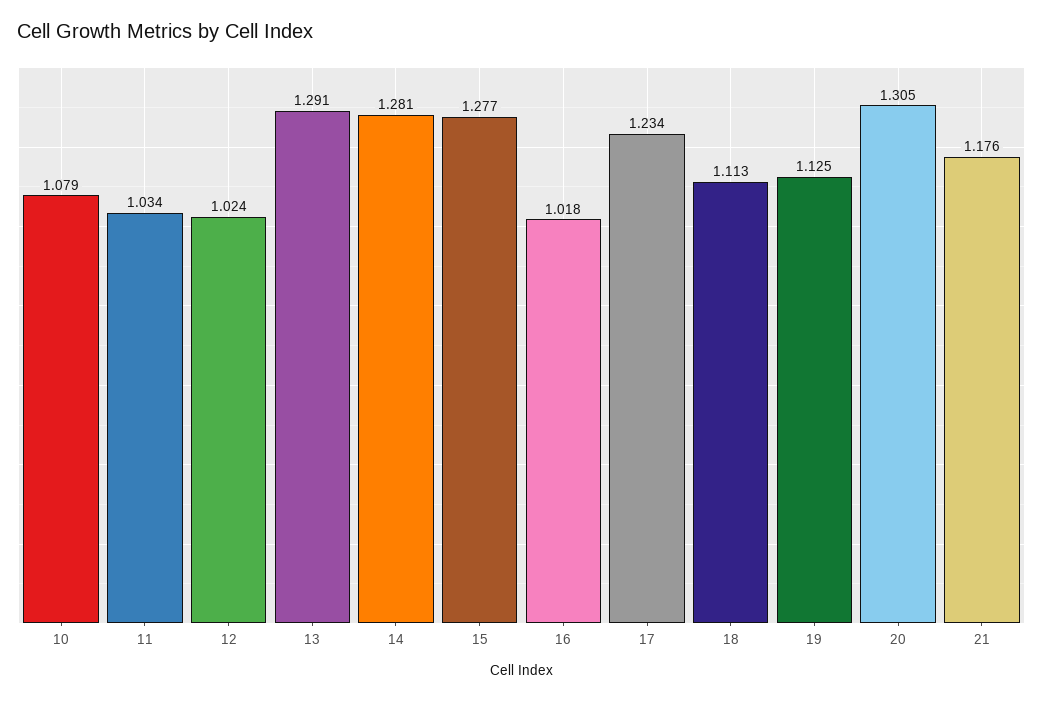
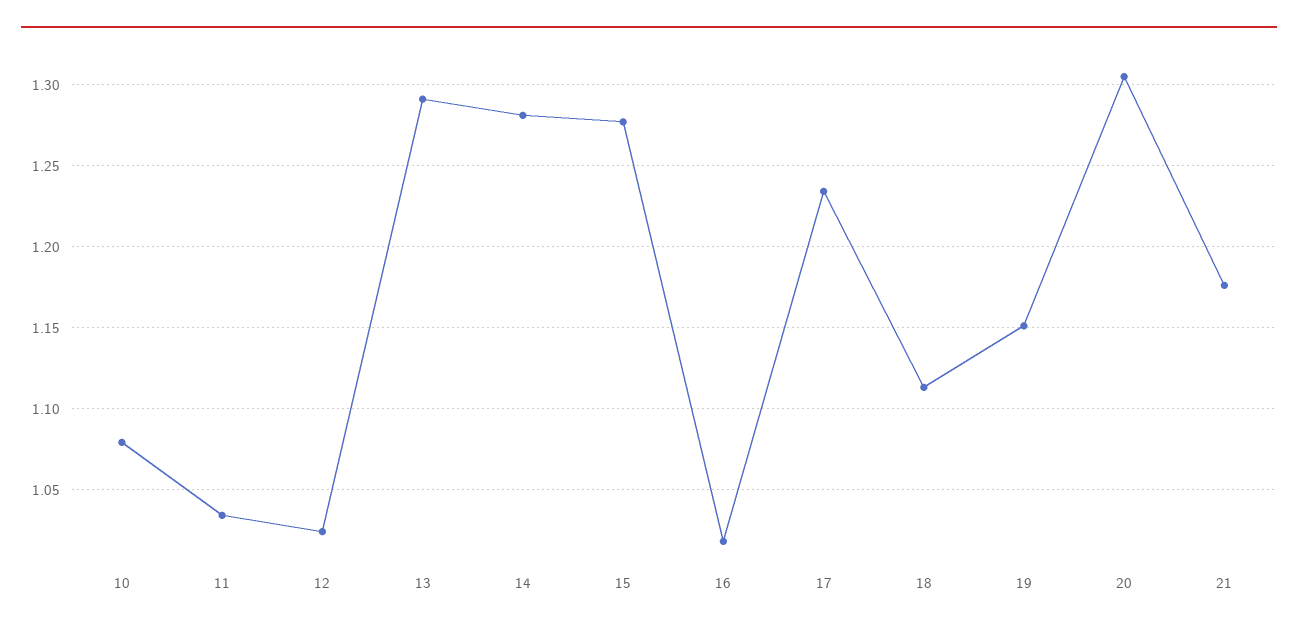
19: 1.125 -> 1.15

